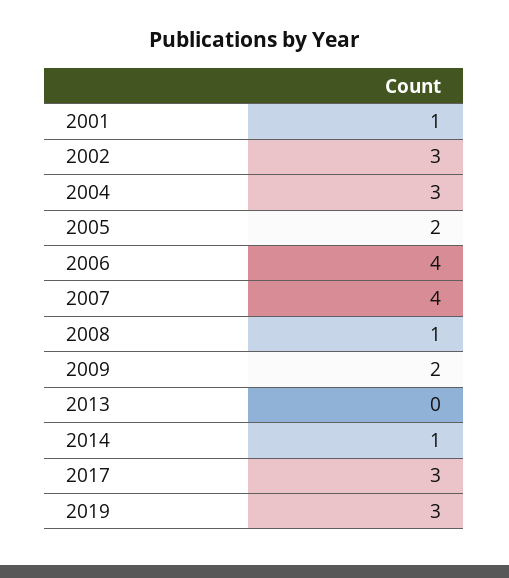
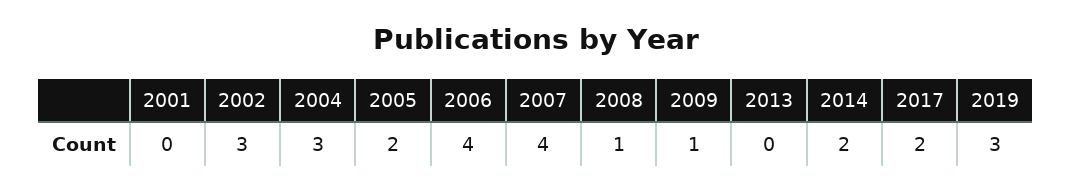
2001: 1 -> 0
2009: 2 -> 1
2014: 1 -> 2
2017: 3 -> 2

